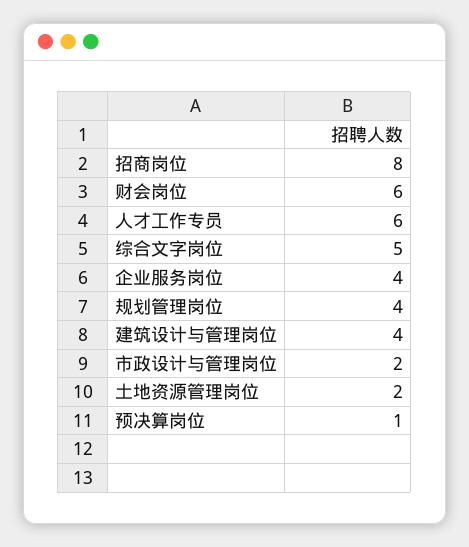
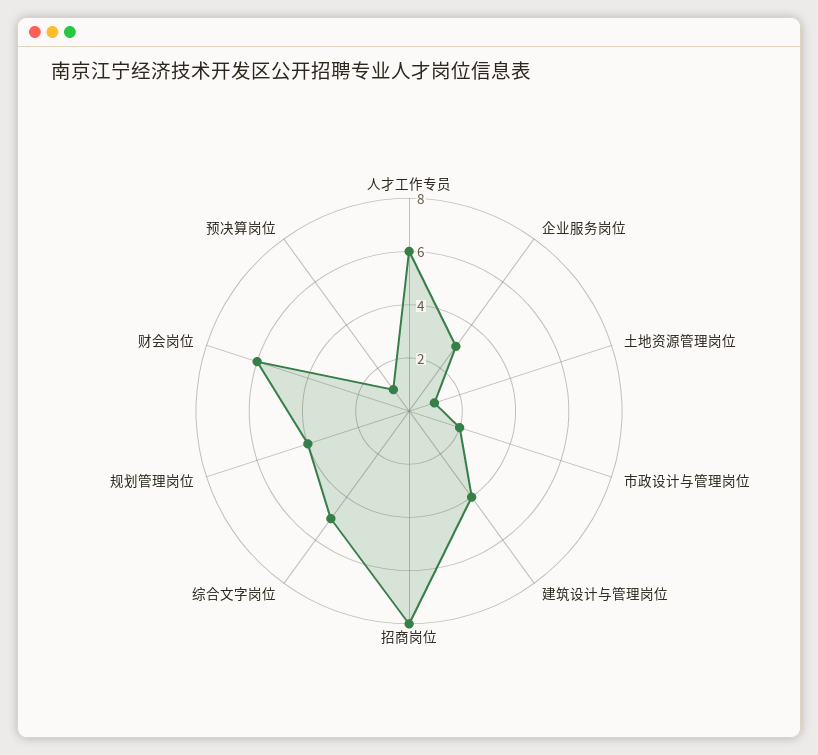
企业服务岗位: 4 -> 3
土地资源管理岗位: 2 -> 1

